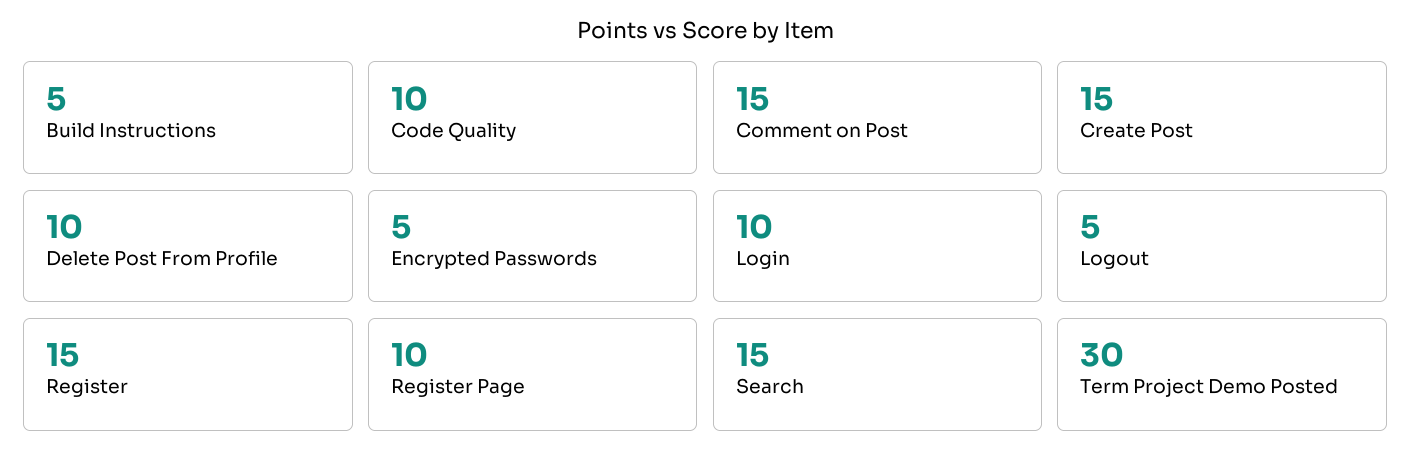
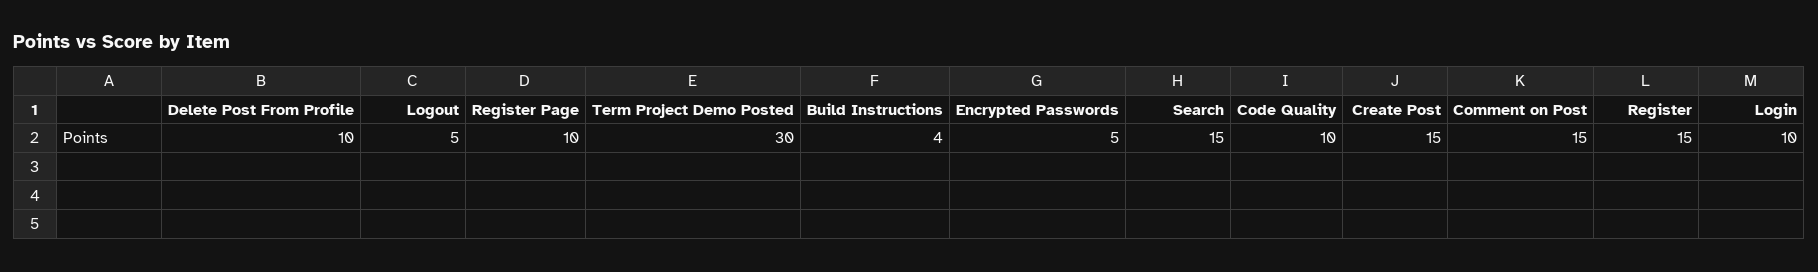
Build Instructions: 5 -> 4

